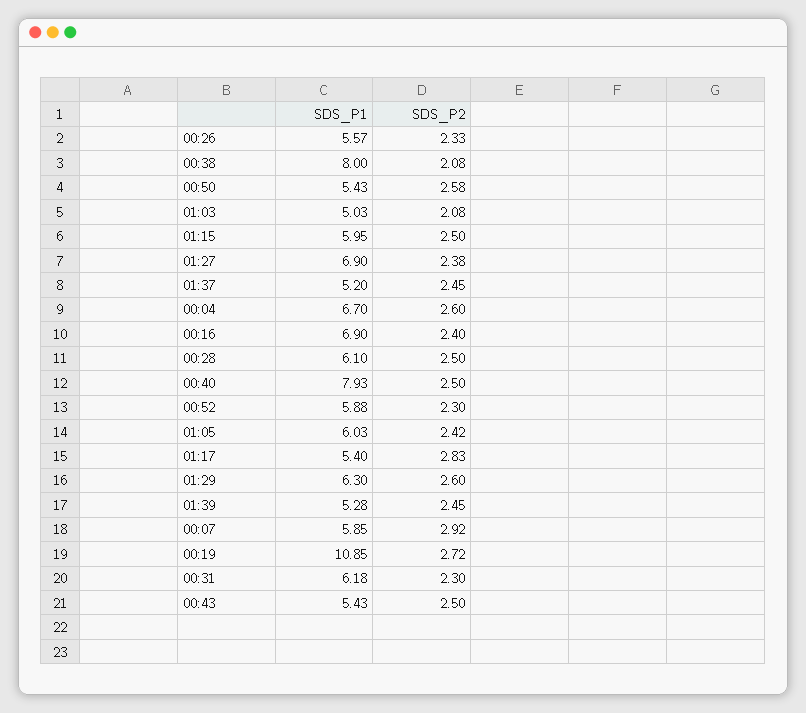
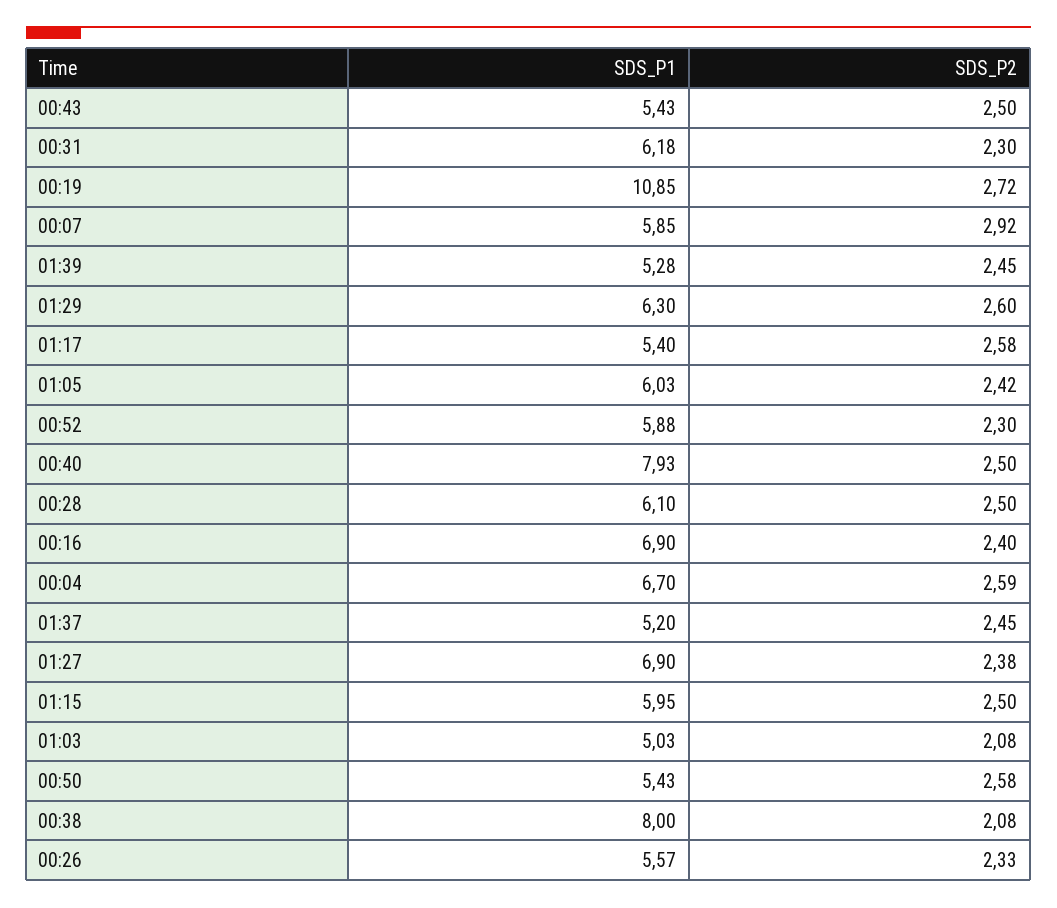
SDS_P2, 00:04: 2.6 -> 2.59
SDS_P2, 01:17: 2.83 -> 2.58

